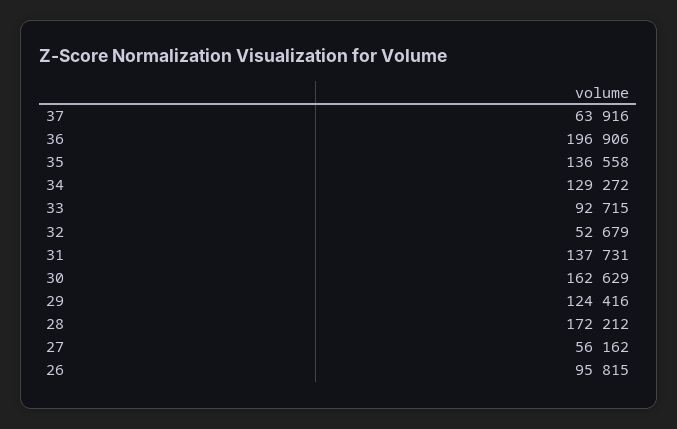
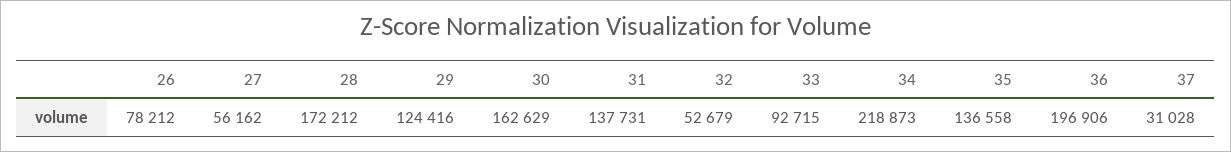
37: 63916 -> 31028
34: 129272 -> 218873
26: 95815 -> 78212

